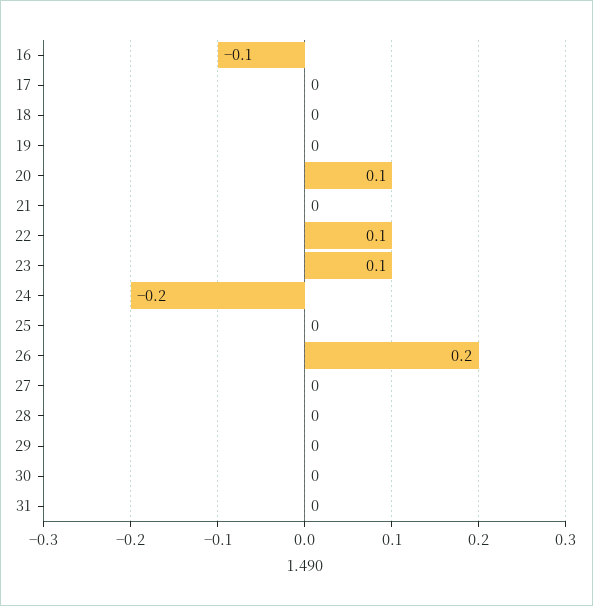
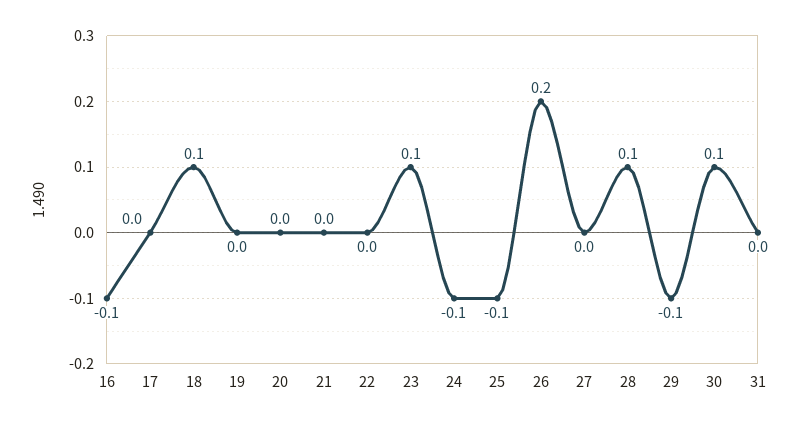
18: 0 -> 0.1
20: 0.1 -> 0
22: 0.1 -> 0
24: -0.2 -> -0.1
25: 0 -> -0.1
28: 0 -> 0.1
29: 0 -> -0.1
30: 0 -> 0.1

